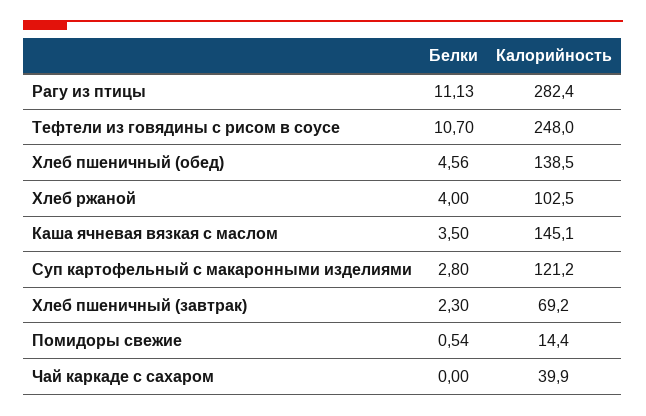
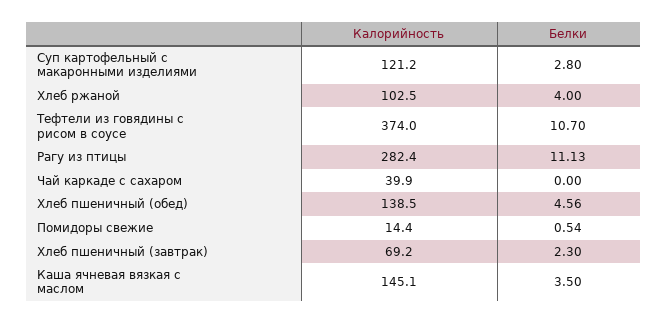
Калорийность, Тефтели из говядины с рисом в соусе: 248 -> 374

